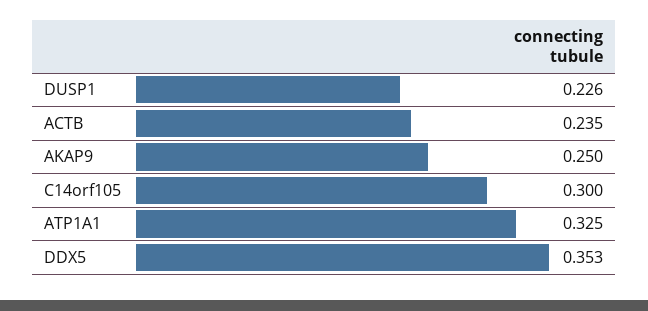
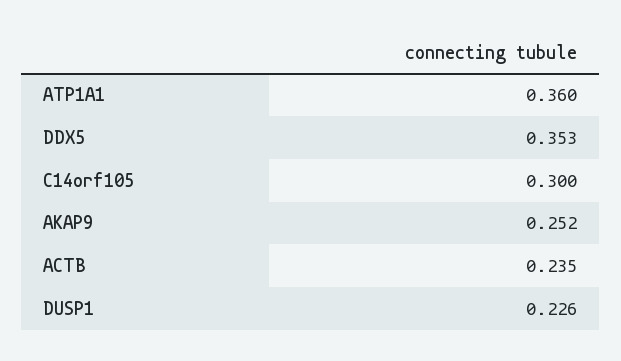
AKAP9: 0.25 -> 0.252
ATP1A1: 0.325 -> 0.36

